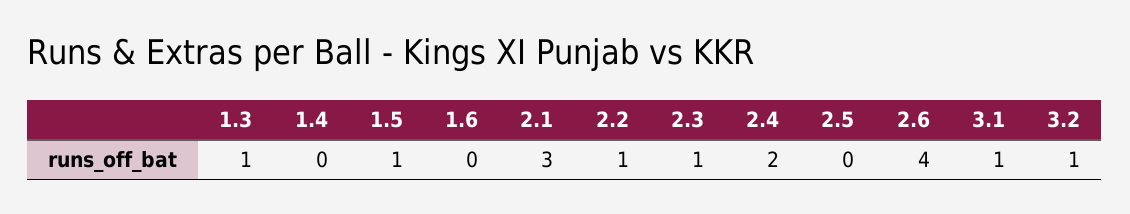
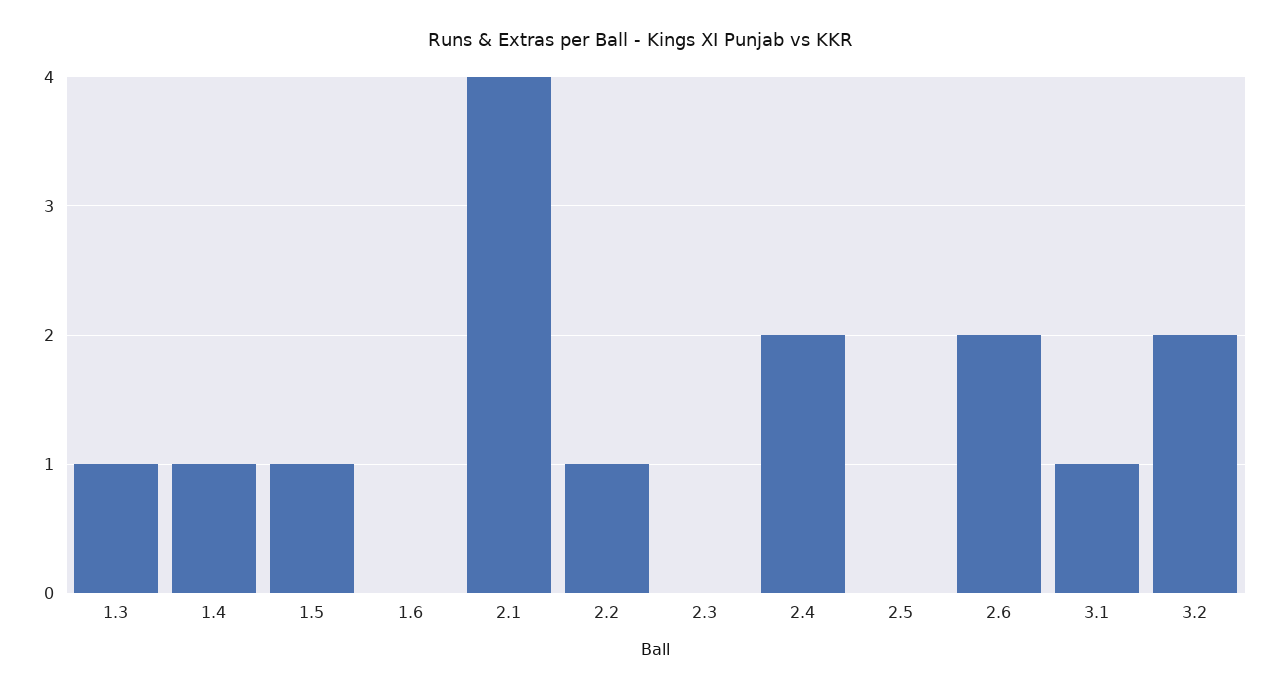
1.4: 0 -> 1
2.1: 3 -> 4
2.3: 1 -> 0
2.6: 4 -> 2
3.2: 1 -> 2

